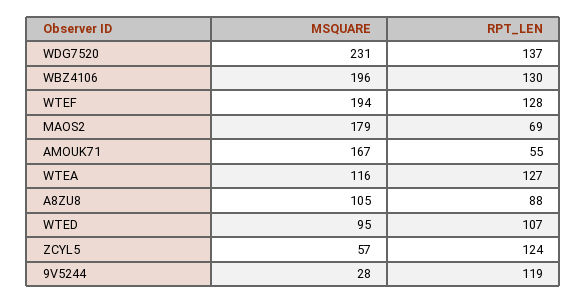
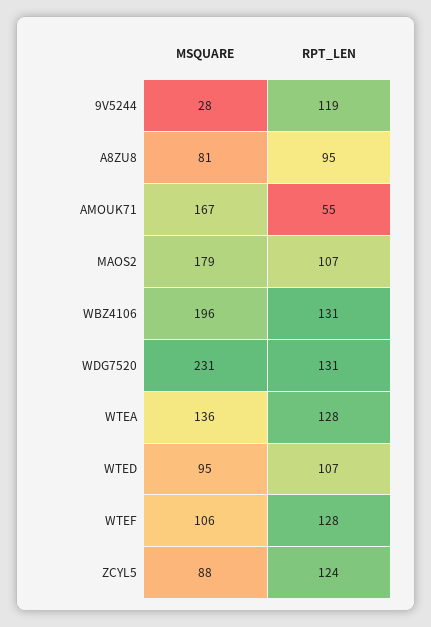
RPT_LEN, WDG7520: 137 -> 131
RPT_LEN, WBZ4106: 130 -> 131
MSQUARE, WTEF: 194 -> 106
RPT_LEN, MAOS2: 69 -> 107
MSQUARE, WTEA: 116 -> 136
RPT_LEN, WTEA: 127 -> 128
MSQUARE, A8ZU8: 105 -> 81
RPT_LEN, A8ZU8: 88 -> 95
MSQUARE, ZCYL5: 57 -> 88

